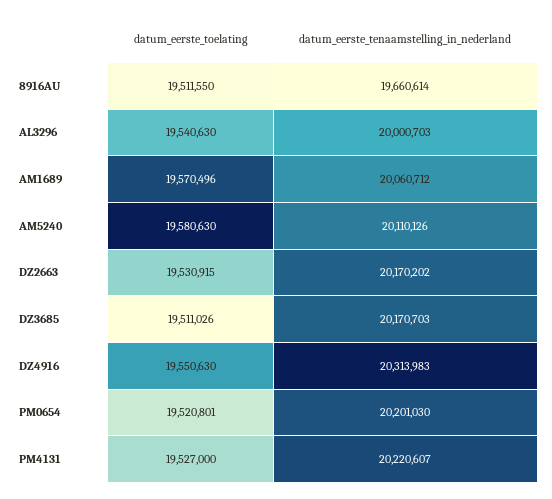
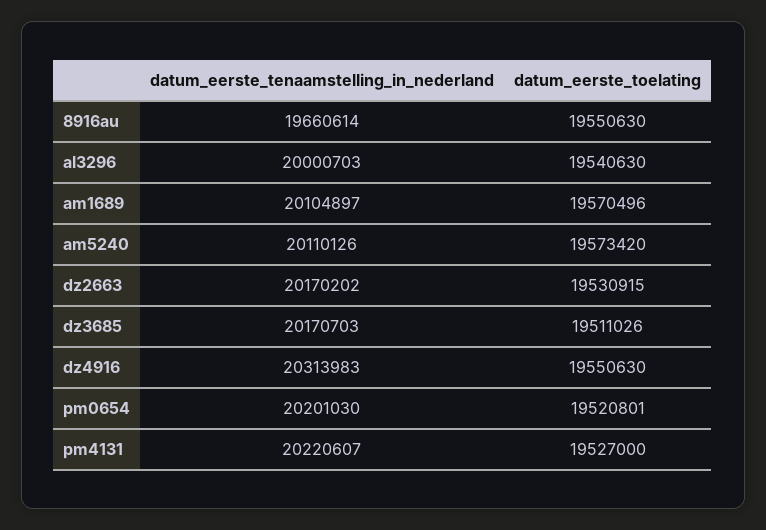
datum_eerste_toelating, 8916AU: 19511550 -> 19550630
datum_eerste_tenaamstelling_in_nederland, AM1689: 20060712 -> 20104897
datum_eerste_toelating, AM5240: 19580630 -> 19573420

